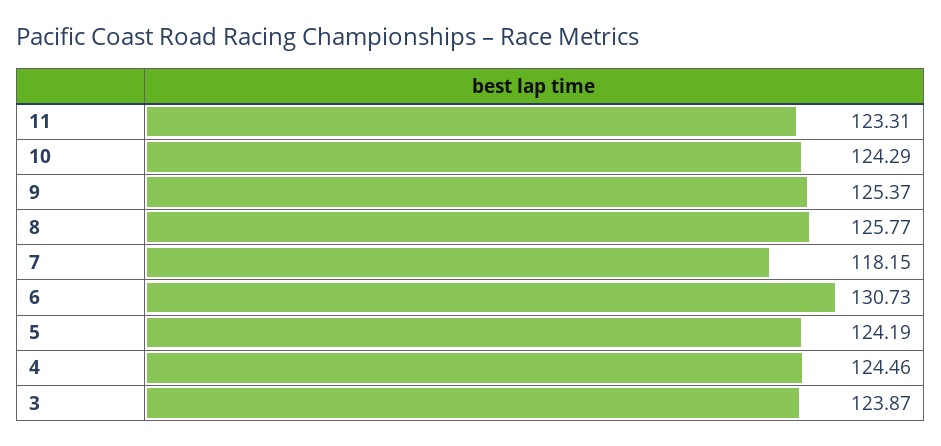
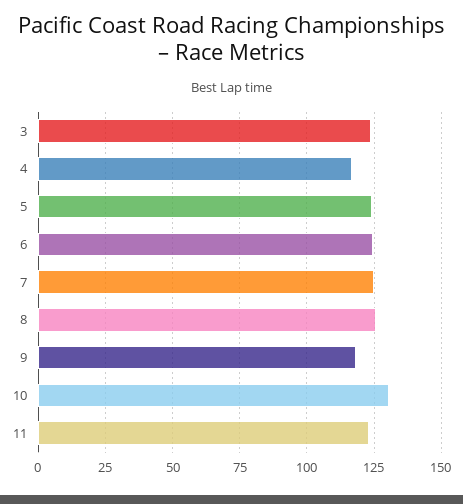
10: 124.29 -> 130
9: 125.37 -> 117.5
7: 118.15 -> 125
6: 130.73 -> 125
4: 124.46 -> 117.5

